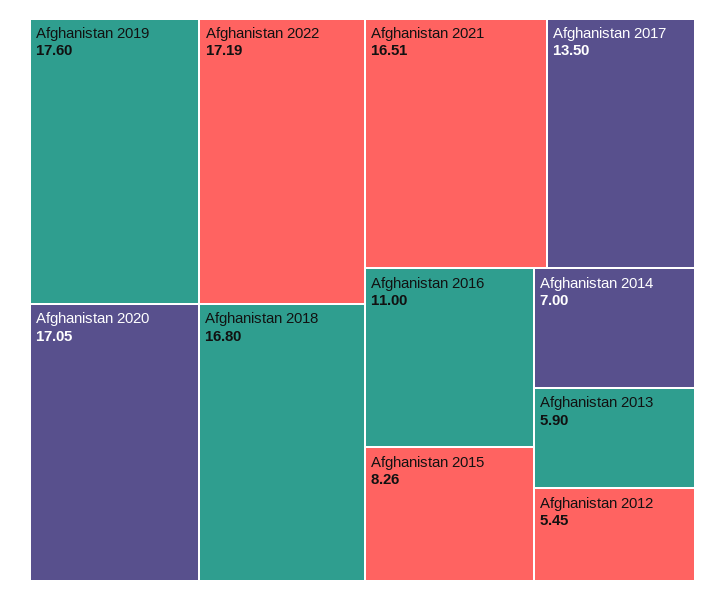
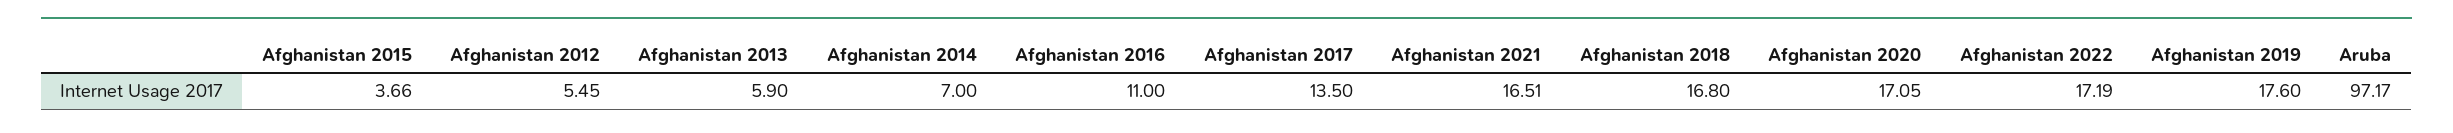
Afghanistan 2015: 8.26 -> 3.66
Aruba: none -> 97.17

